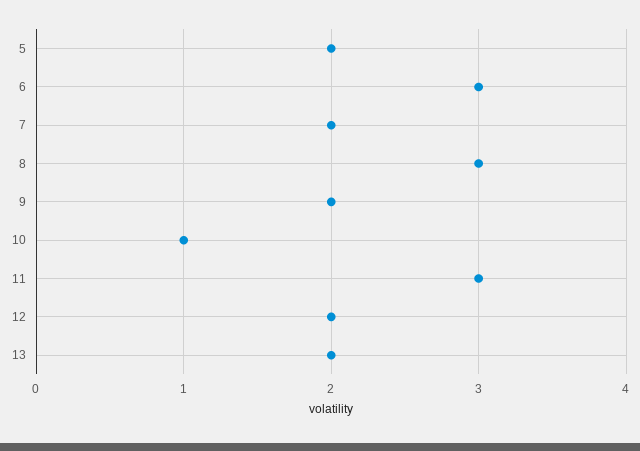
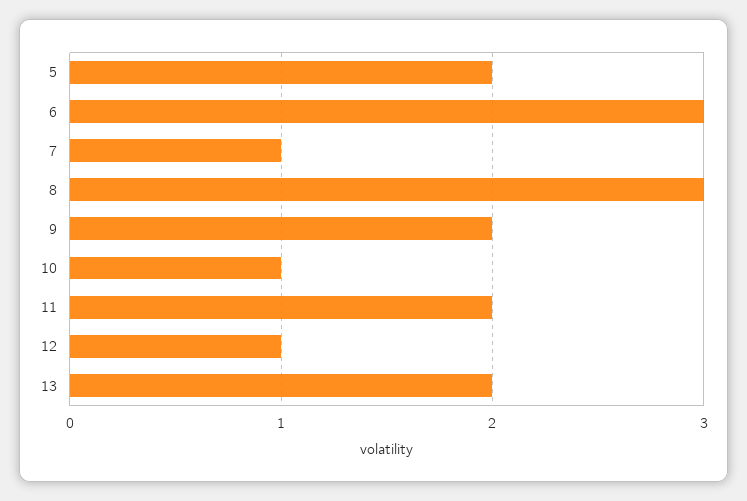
7: 2 -> 1
11: 3 -> 2
12: 2 -> 1

